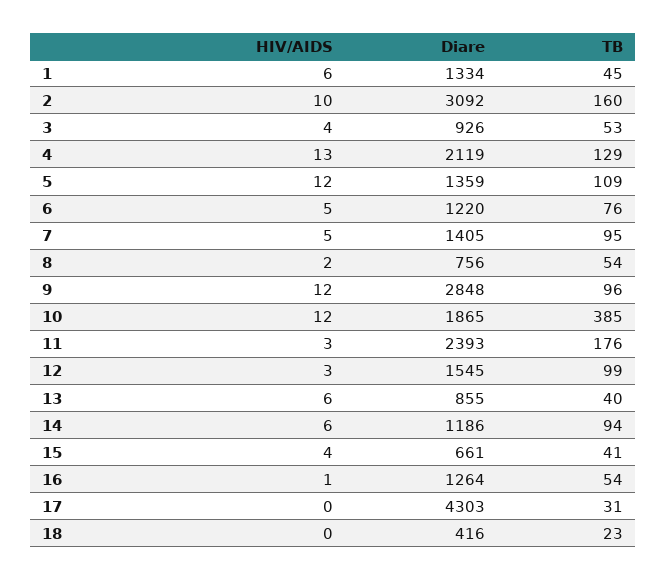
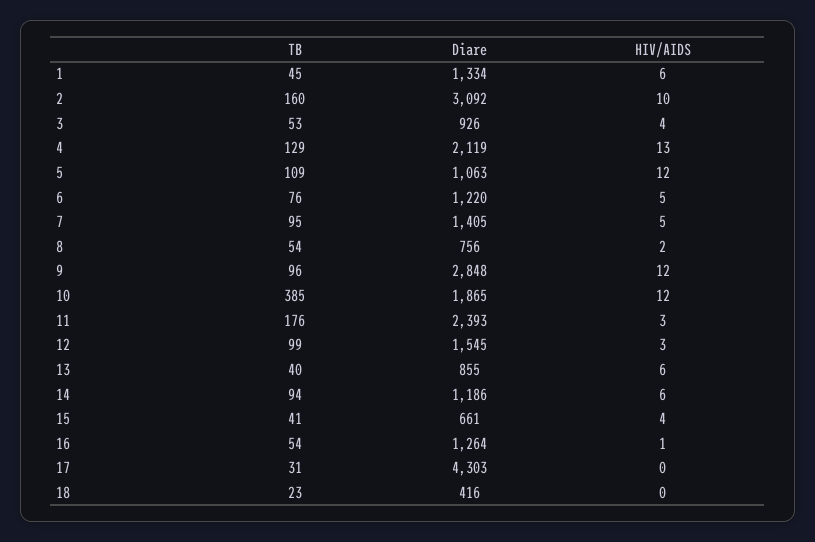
Diare, 5: 1359 -> 1063

